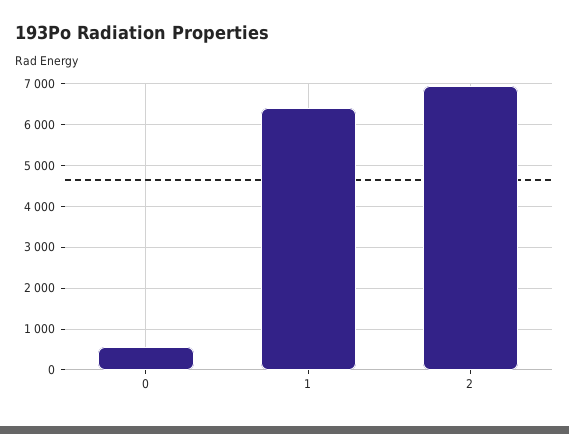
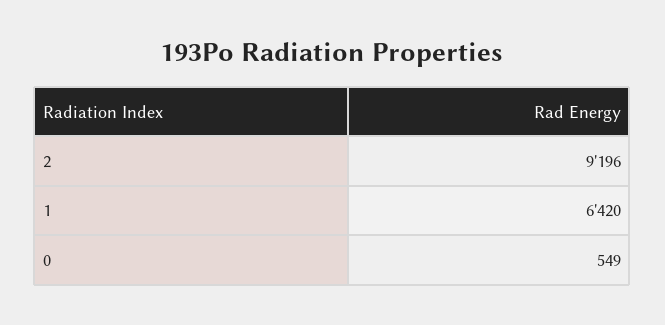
2: 7000 -> 9196

